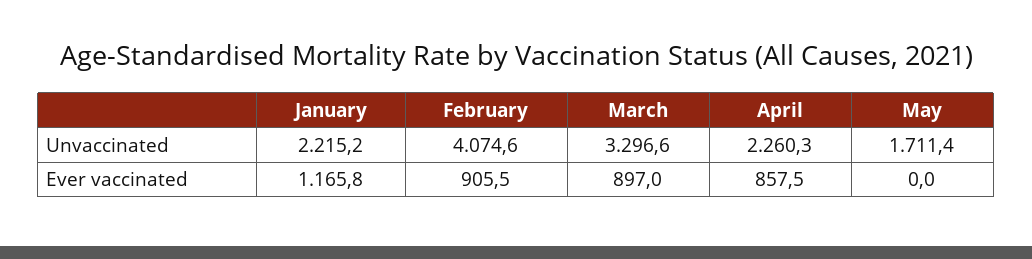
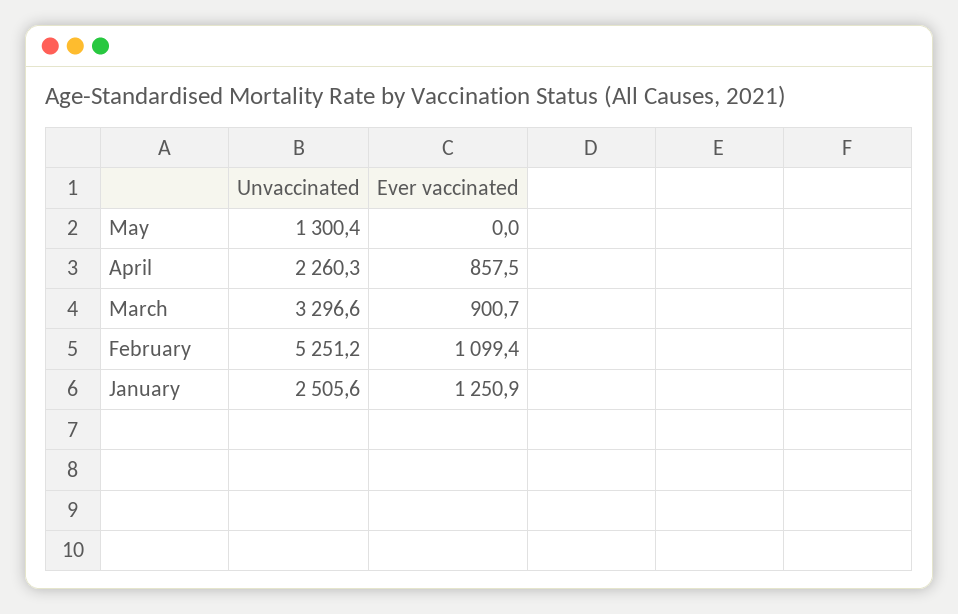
January, Unvaccinated: 2215.2 -> 2505.6
February, Unvaccinated: 4074.6 -> 5251.2
May, Unvaccinated: 1711.4 -> 1300.4
January, Ever vaccinated: 1165.8 -> 1250.9
February, Ever vaccinated: 905.5 -> 1099.4
March, Ever vaccinated: 897 -> 900.7

